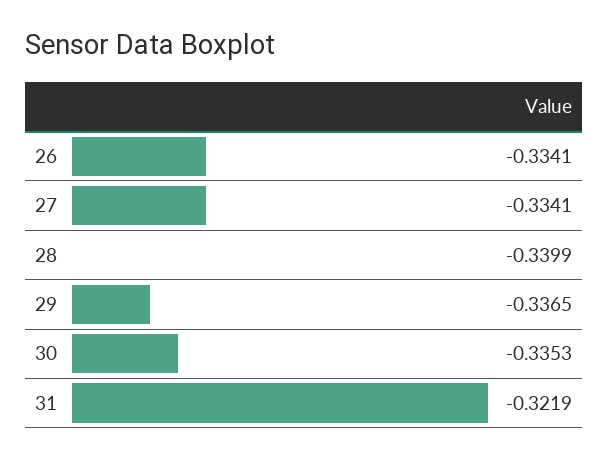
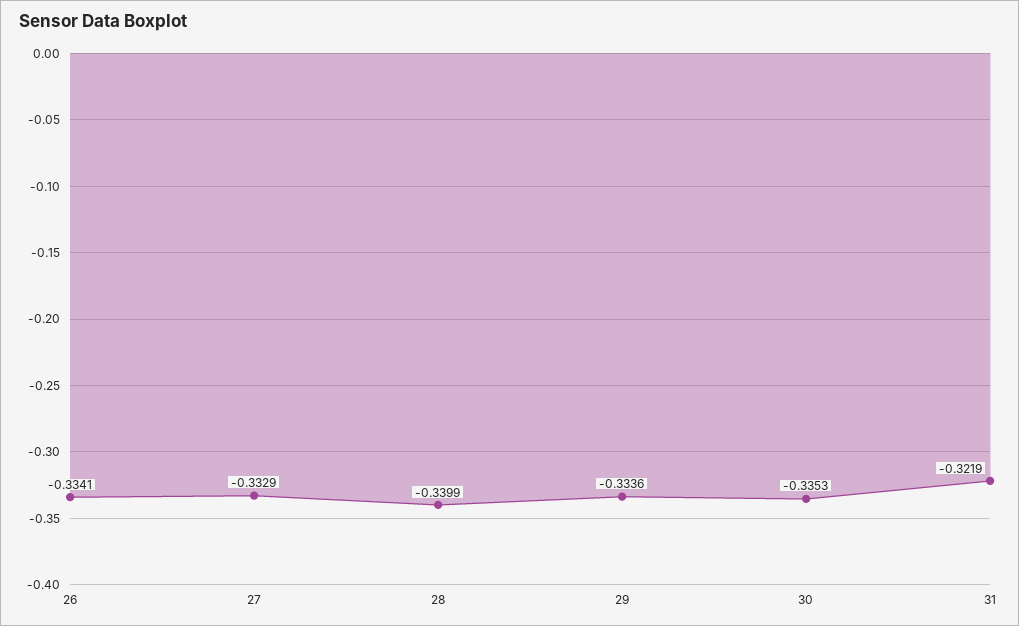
27: -0.3341 -> -0.3329
29: -0.3365 -> -0.3336

